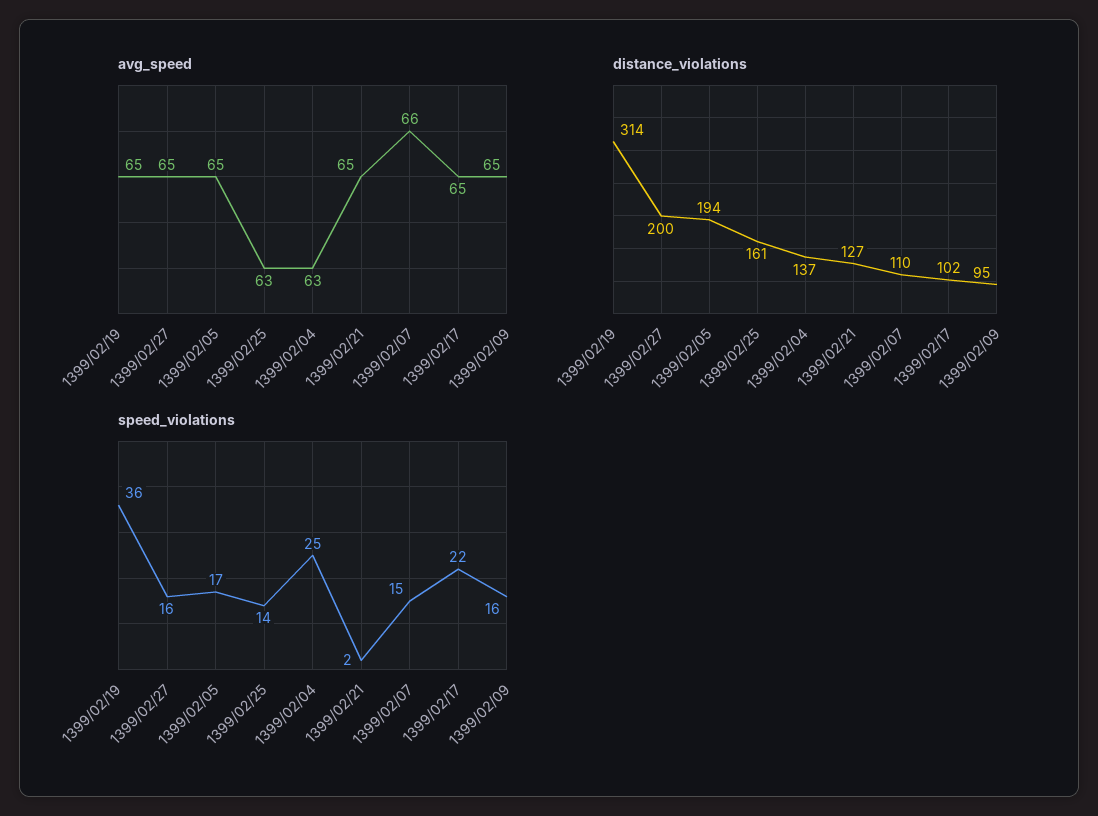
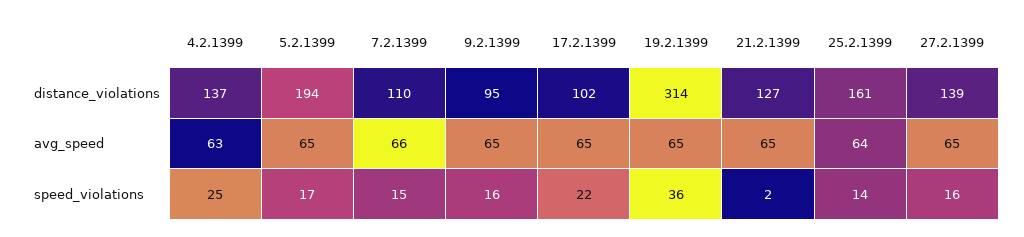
avg_speed, 1399/02/25: 63 -> 64
distance_violations, 1399/02/27: 200 -> 139

